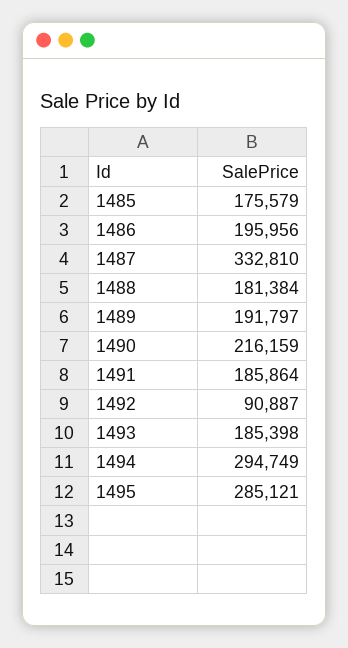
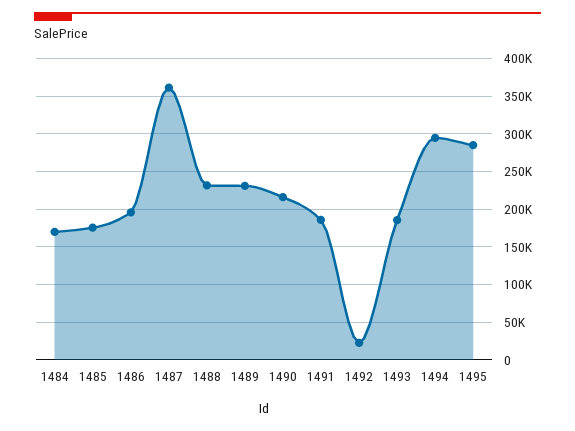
1487: 332810 -> 360000
1488: 181384 -> 230000
1489: 191797 -> 230000
1492: 90887 -> 20000
1484: none -> 170000

